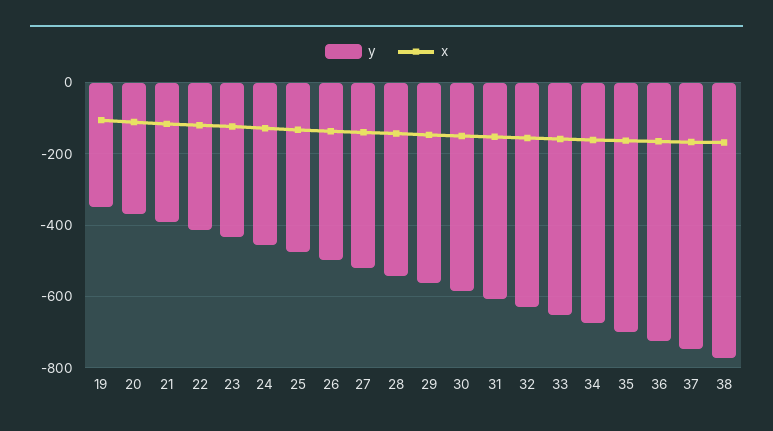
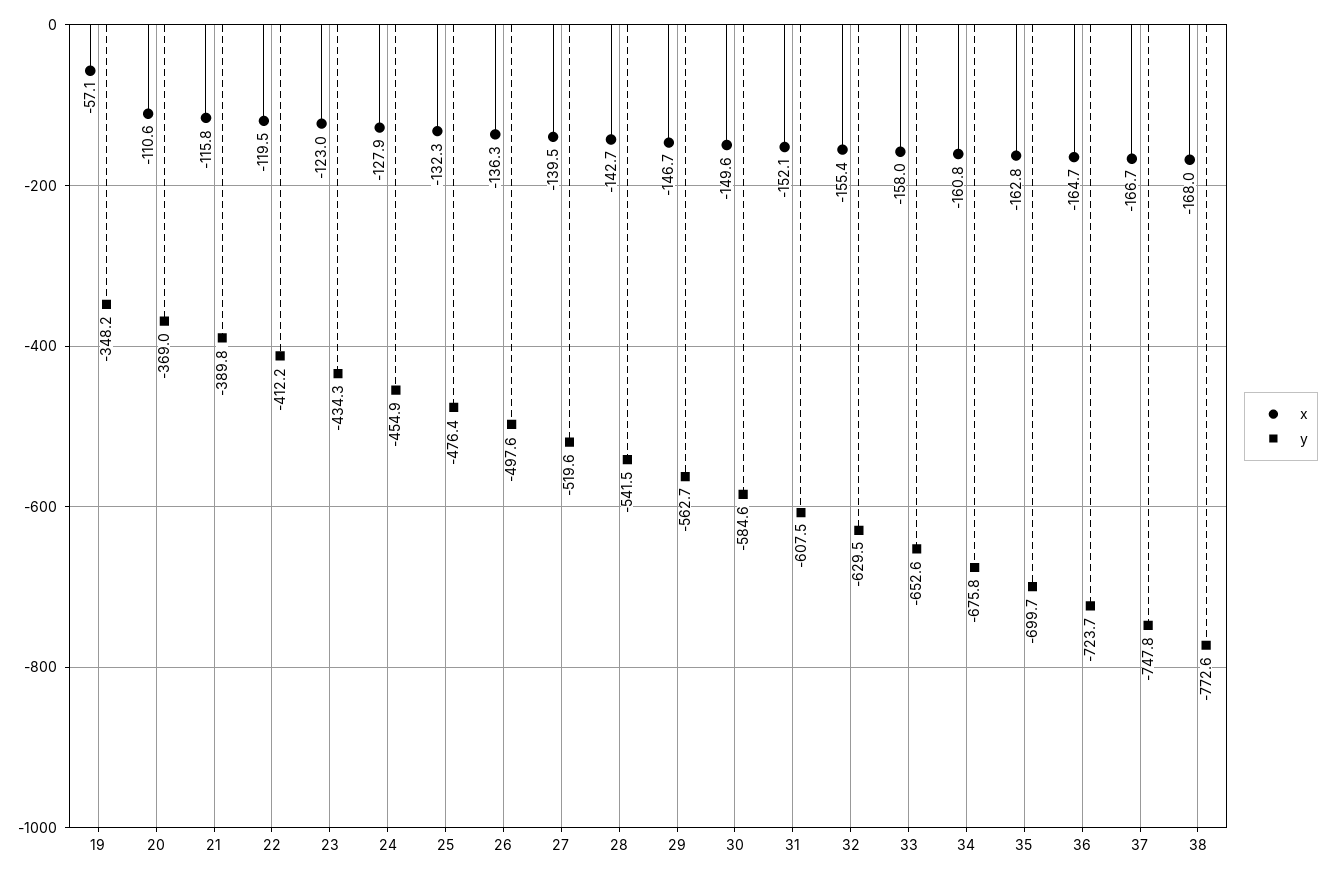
x, 19: -100 -> -57.1

